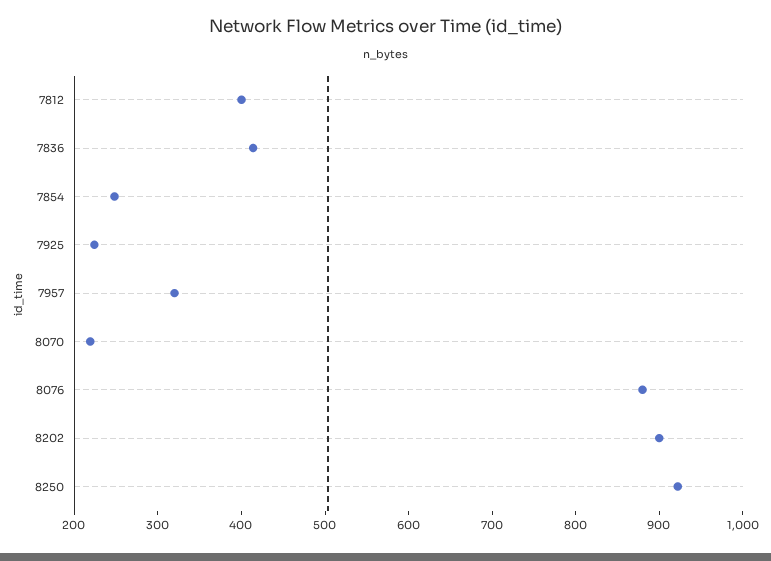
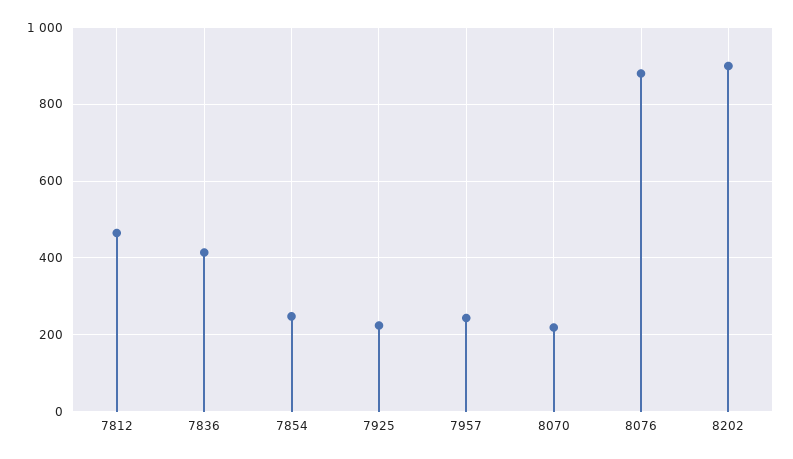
7812: 400 -> 460
7957: 320 -> 240
8250: 920 -> none

